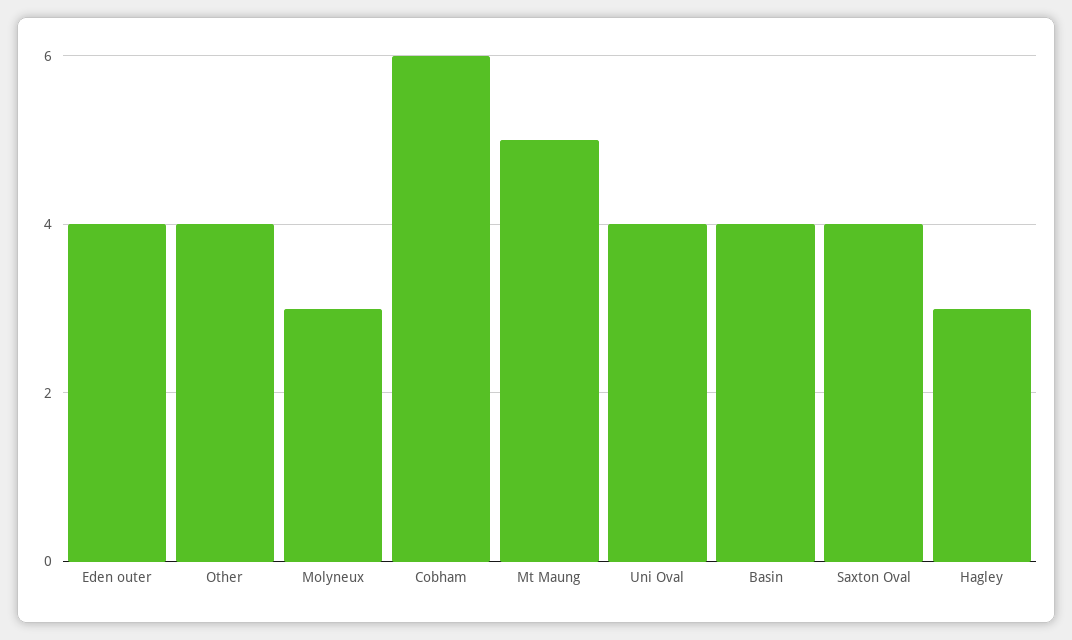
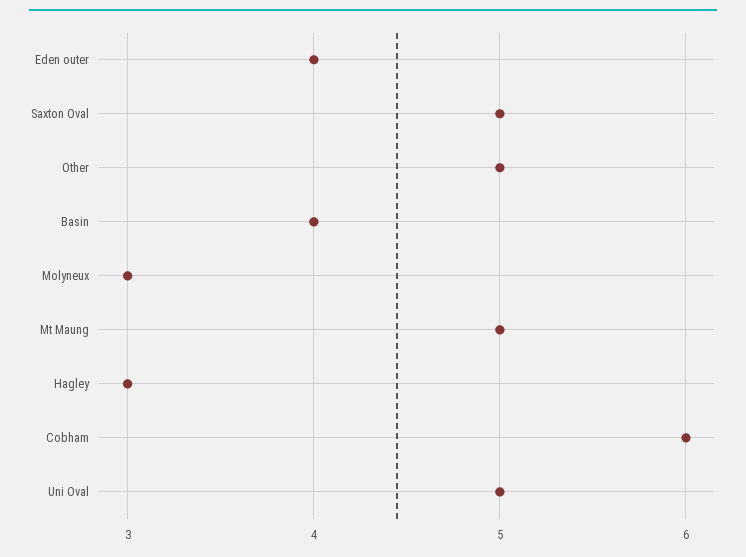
Other: 4 -> 5
Uni Oval: 4 -> 5
Saxton Oval: 4 -> 5

